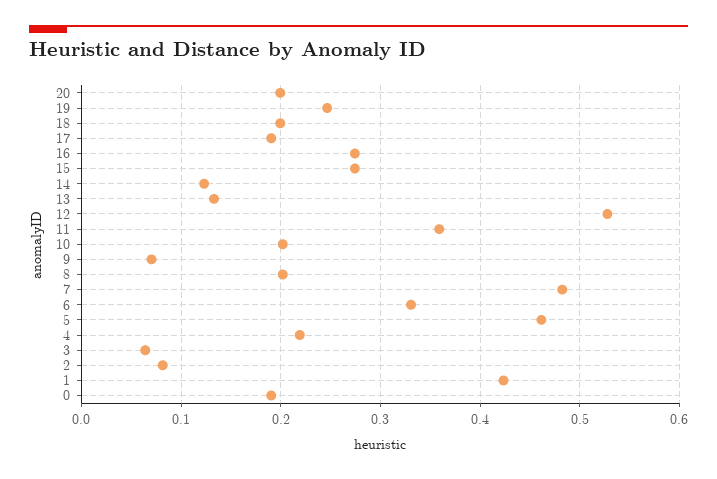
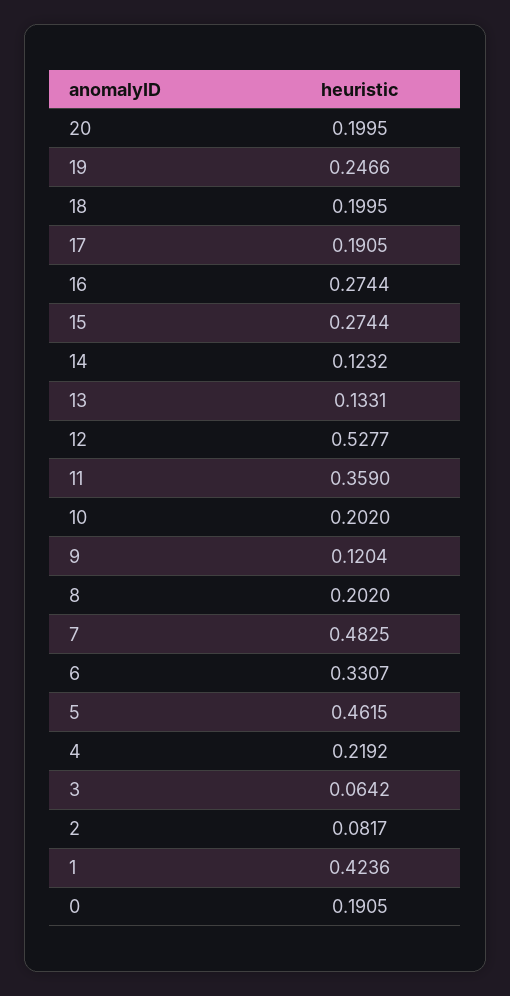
9: 0.07 -> 0.1204

